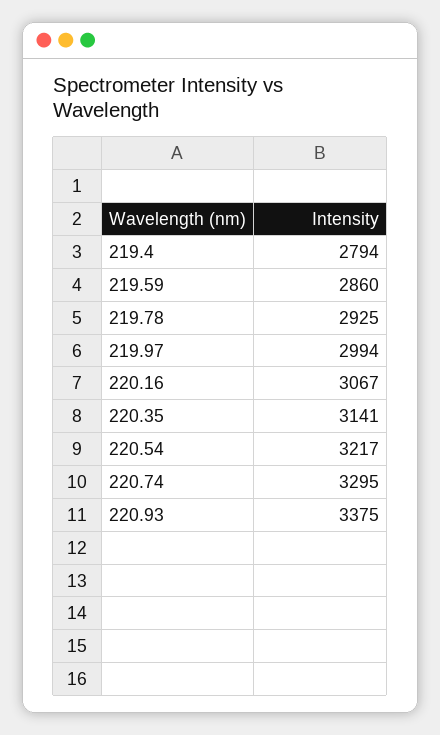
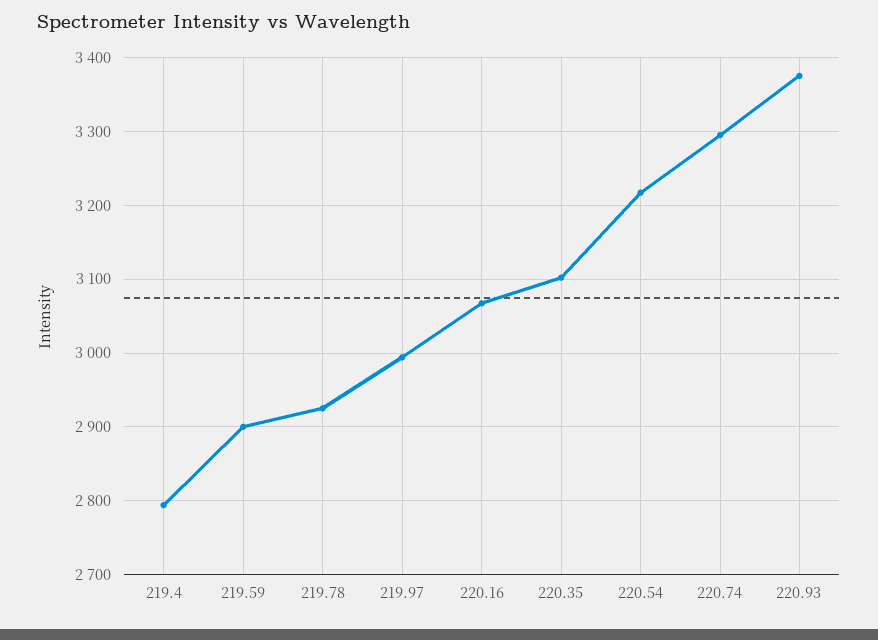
219.59: 2860 -> 2900
220.35: 3141 -> 3100

